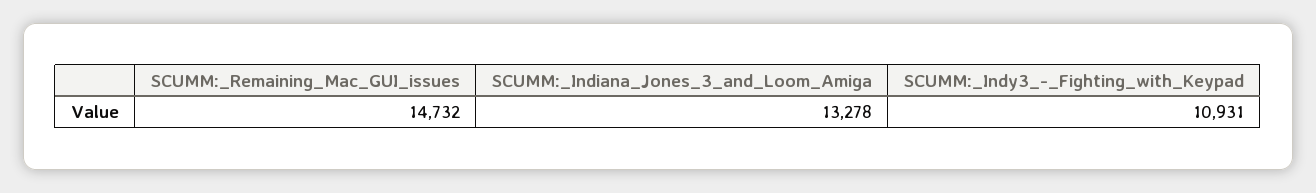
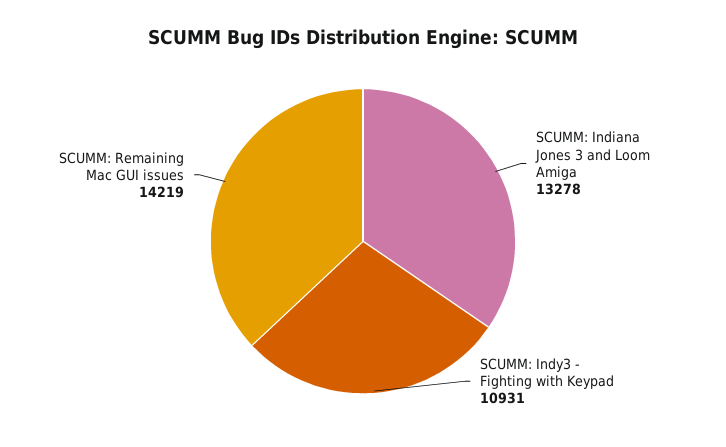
SCUMM:_Remaining_Mac_GUI_issues: 14732 -> 14219

